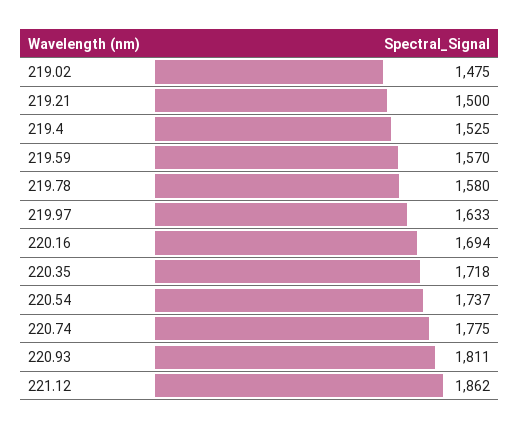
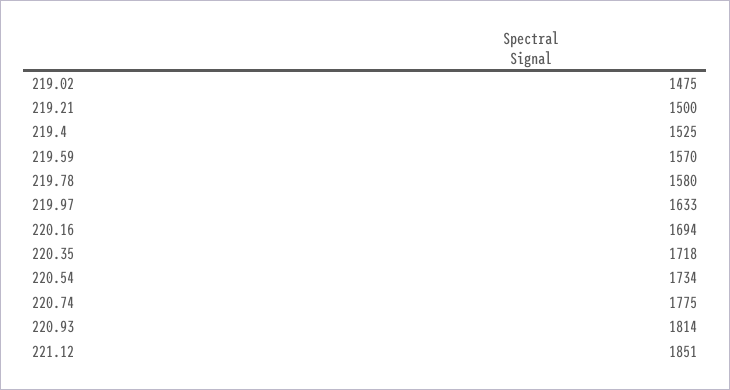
220.54: 1737 -> 1734
220.93: 1811 -> 1814
221.12: 1862 -> 1851

